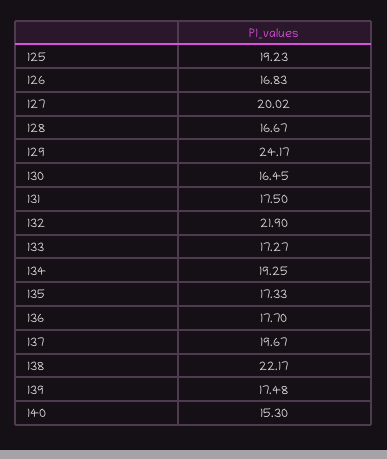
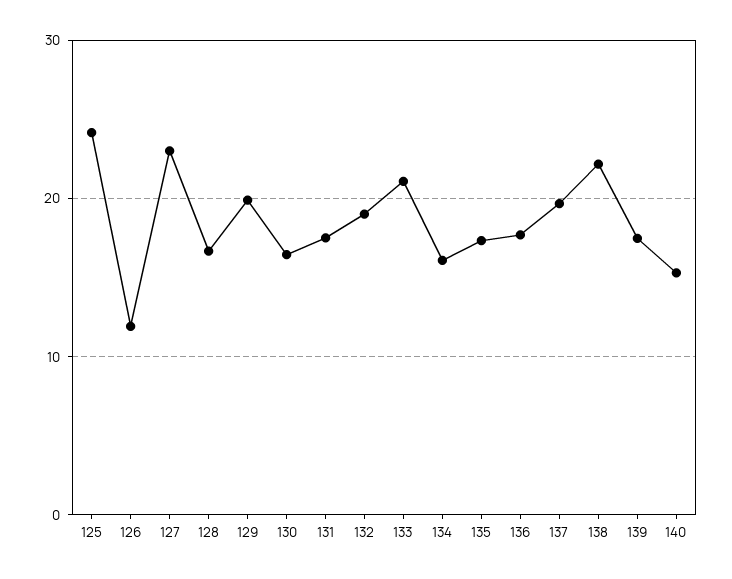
125: 19.23 -> 24
126: 16.83 -> 12
127: 20.02 -> 23
129: 24.17 -> 20
132: 21.9 -> 19
133: 17.27 -> 21
134: 19.25 -> 16

